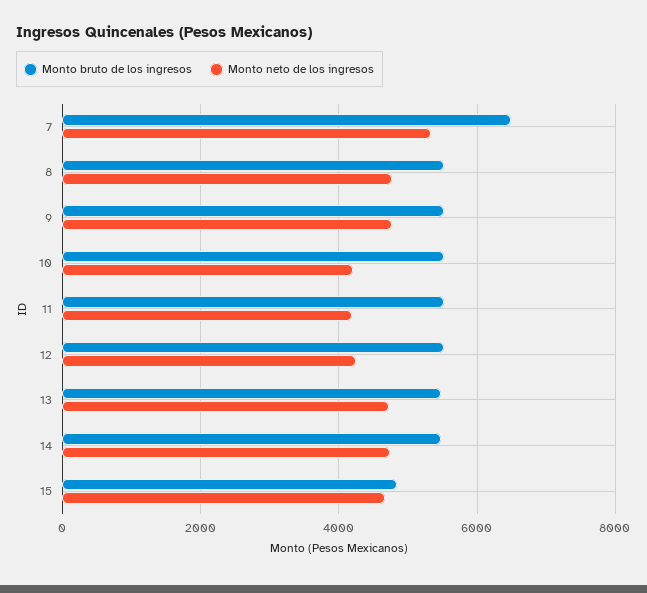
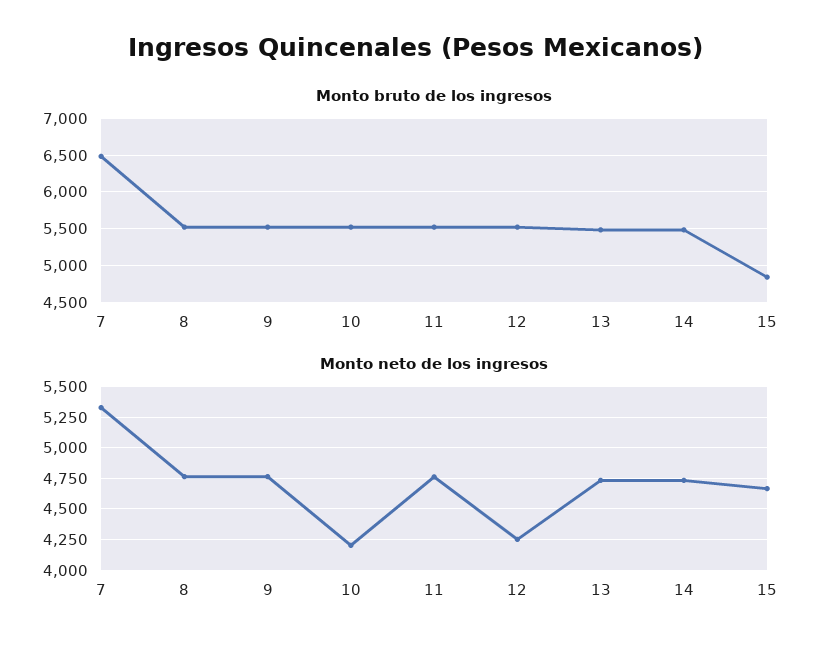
Monto neto de los ingresos, 11: 4200 -> 4750

